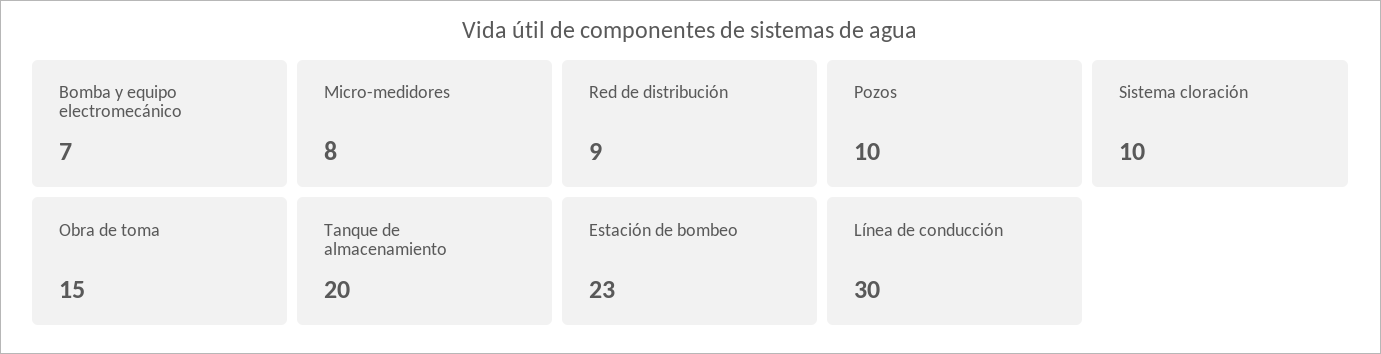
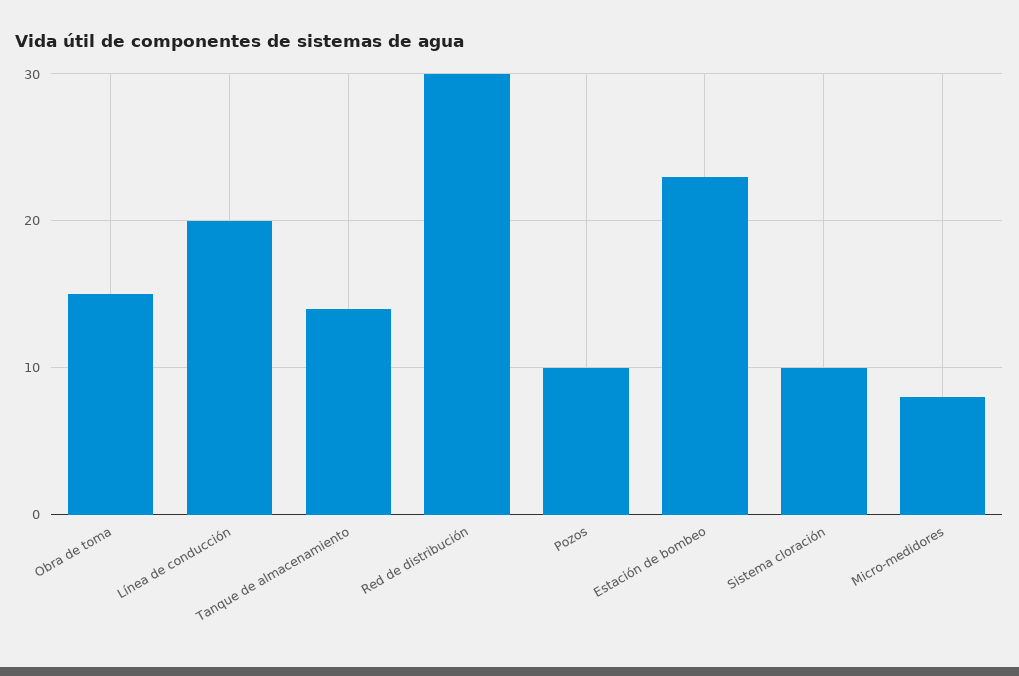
Bomba y equipo electromecánico: 7 -> none
Red de distribución: 9 -> 30
Tanque de almacenamiento: 20 -> 14
Línea de conducción: 30 -> 20

